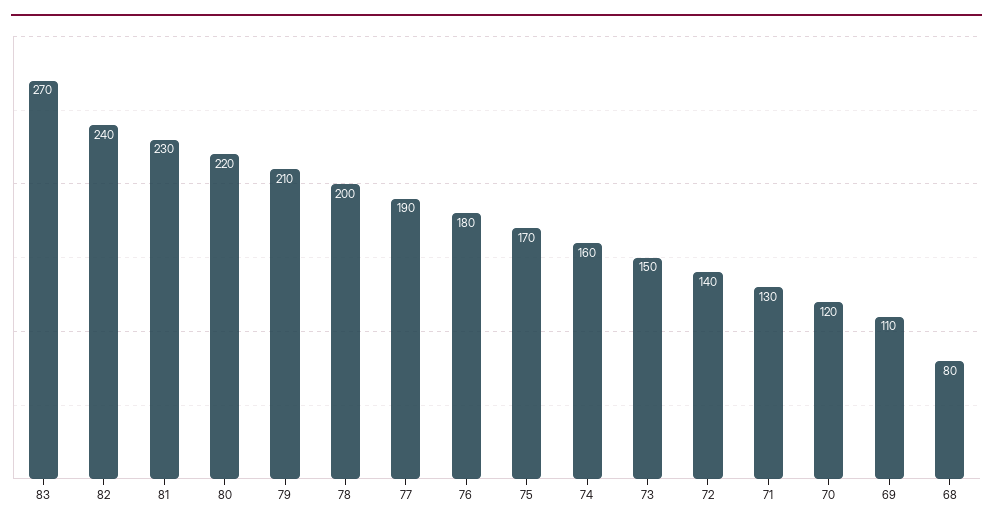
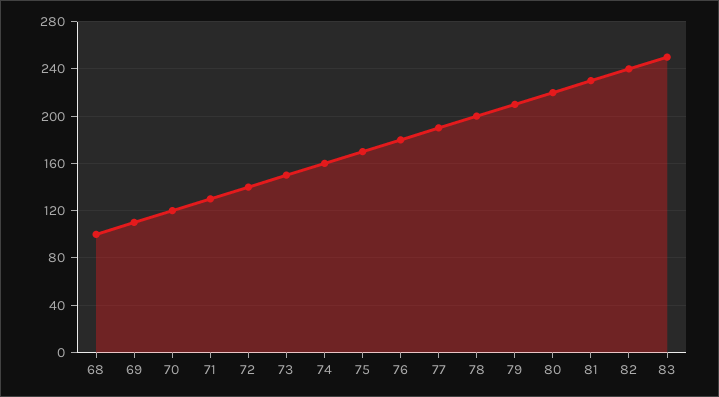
83: 270 -> 250
68: 80 -> 100

